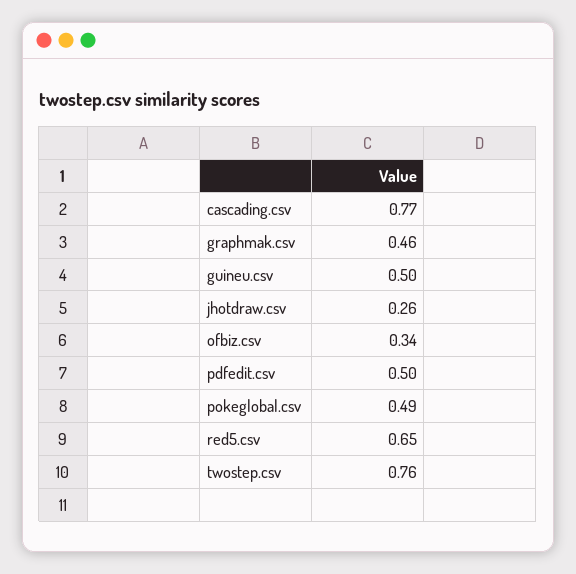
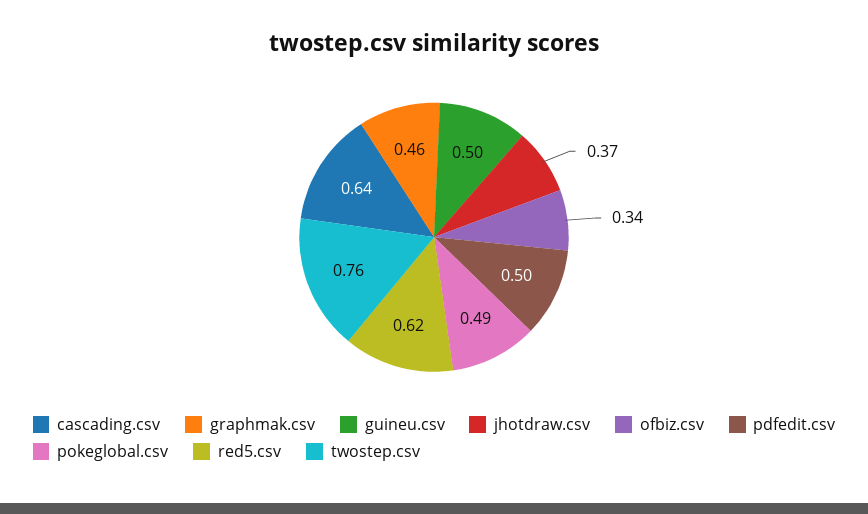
cascading.csv: 0.77 -> 0.64
jhotdraw.csv: 0.26 -> 0.37
red5.csv: 0.65 -> 0.62

